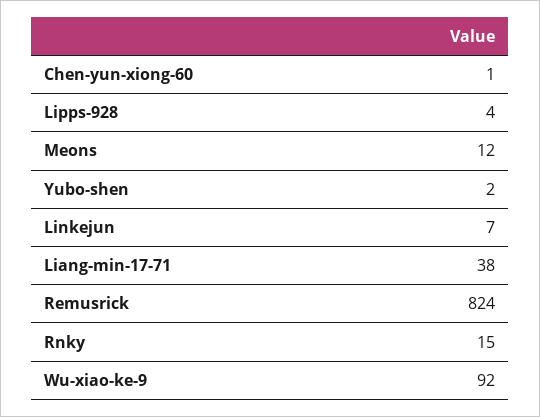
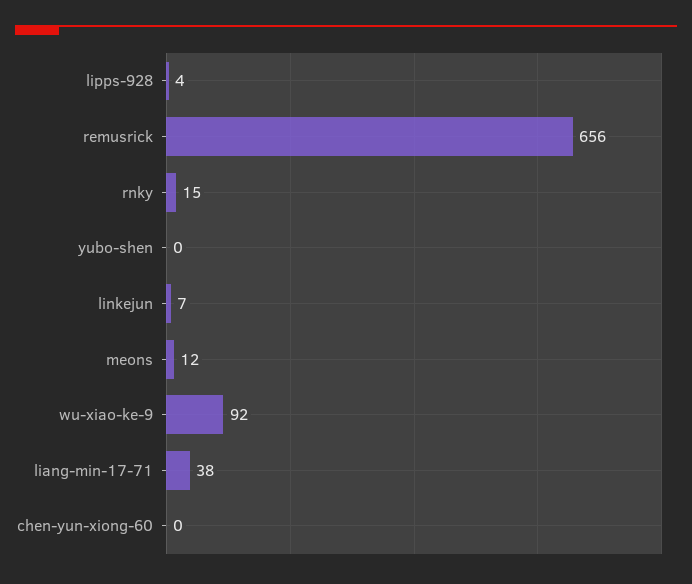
Chen-yun-xiong-60: 1 -> 0
Yubo-shen: 2 -> 0
Remusrick: 824 -> 656

